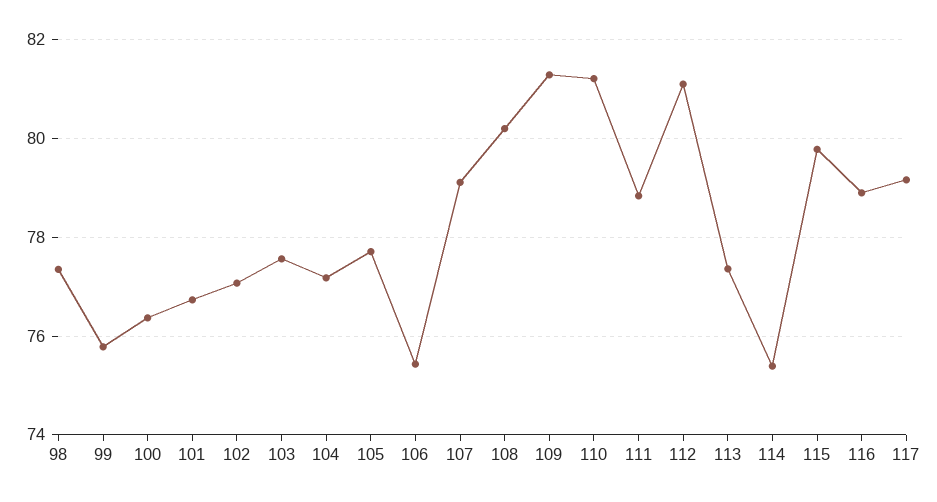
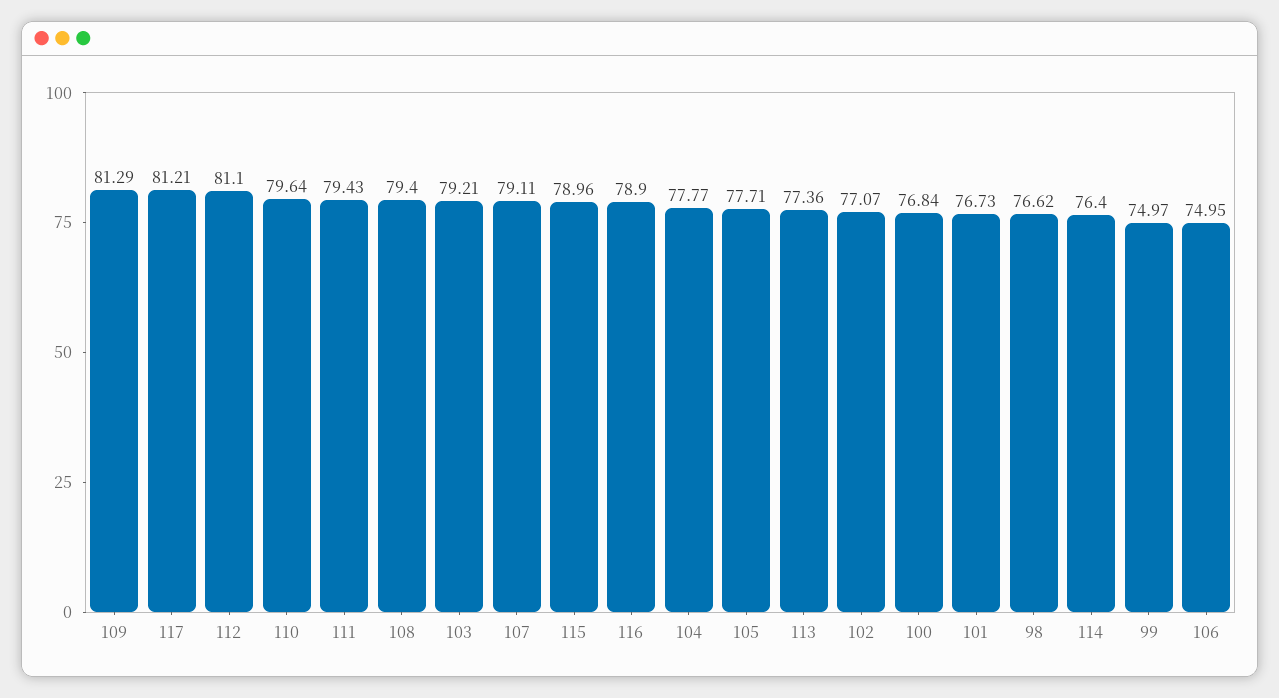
98: 77.4 -> 76.62
99: 75.8 -> 74.97
100: 76.4 -> 76.84
103: 77.6 -> 79.21
104: 77.2 -> 77.77
106: 75.4 -> 74.95
108: 80.2 -> 79.4
110: 81.2 -> 79.64
111: 78.8 -> 79.43
114: 75.4 -> 76.4
115: 79.8 -> 78.96
117: 79.2 -> 81.21

